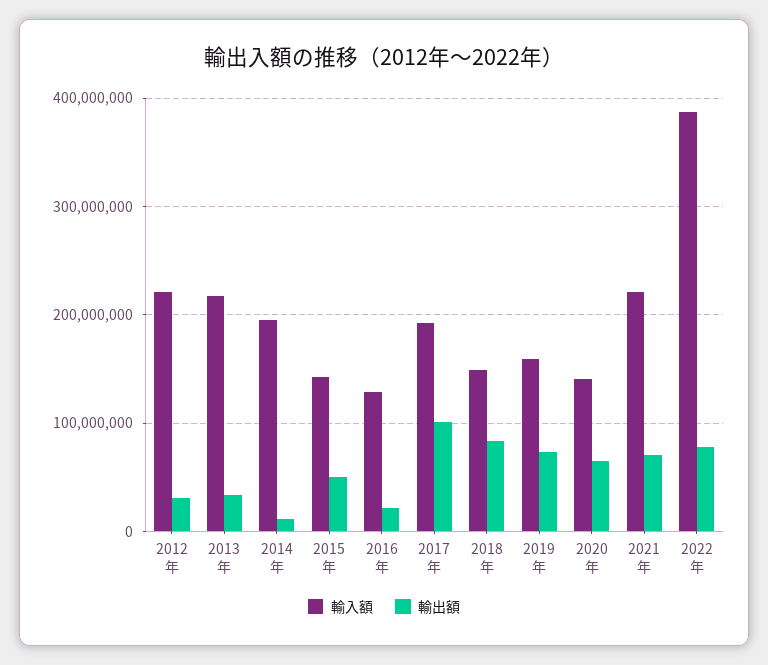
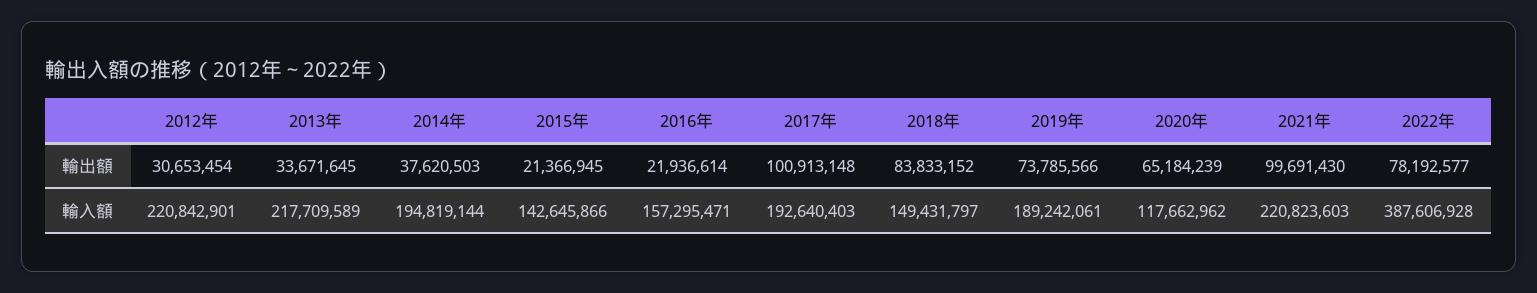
輸出額, 2014年: 10000000 -> 37620503
輸出額, 2015年: 50000000 -> 21366945
輸入額, 2016年: 130000000 -> 157295471
輸入額, 2019年: 160000000 -> 189242061
輸入額, 2020年: 140000000 -> 117662962
輸出額, 2021年: 70000000 -> 99691430

